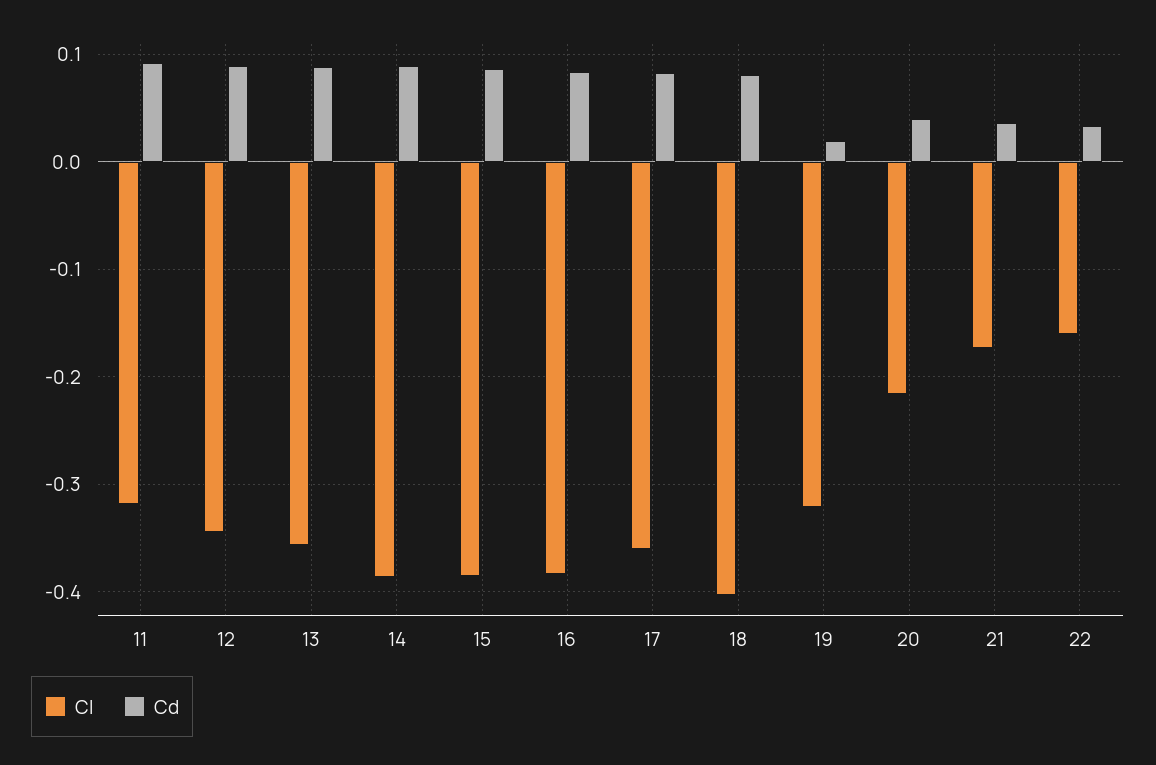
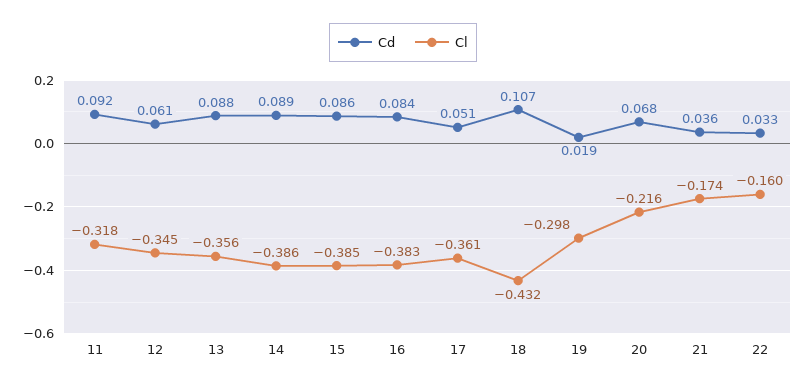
Cd, 12: 0.09 -> 0.061
Cd, 17: 0.08 -> 0.051
Cl, 18: -0.4 -> -0.432
Cd, 18: 0.08 -> 0.107
Cl, 19: -0.32 -> -0.298
Cd, 20: 0.04 -> 0.068

